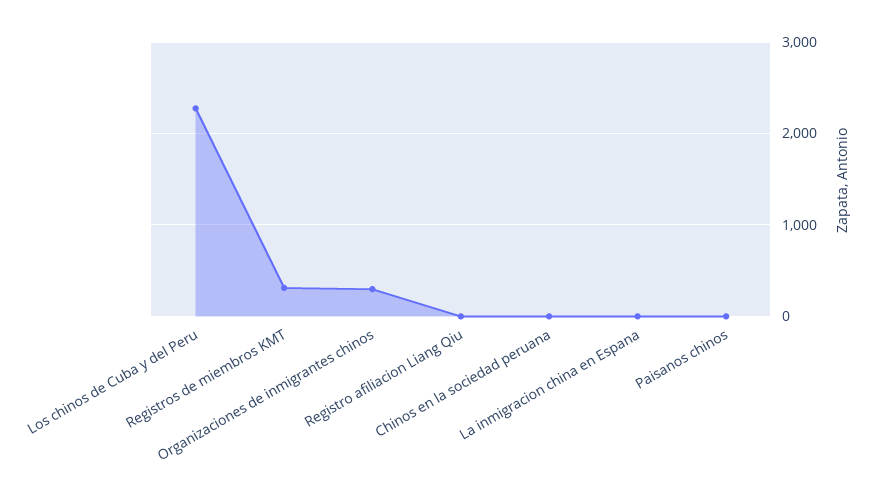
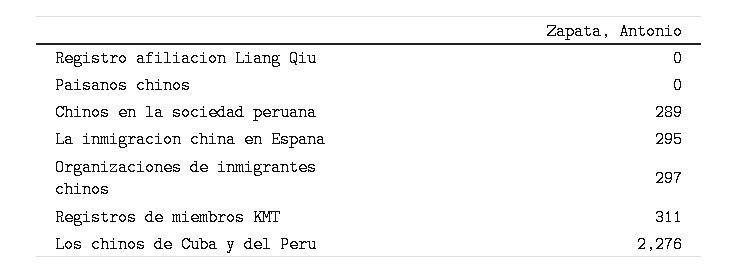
Chinos en la sociedad peruana: 0 -> 289
La inmigracion china en Espana: 0 -> 295

